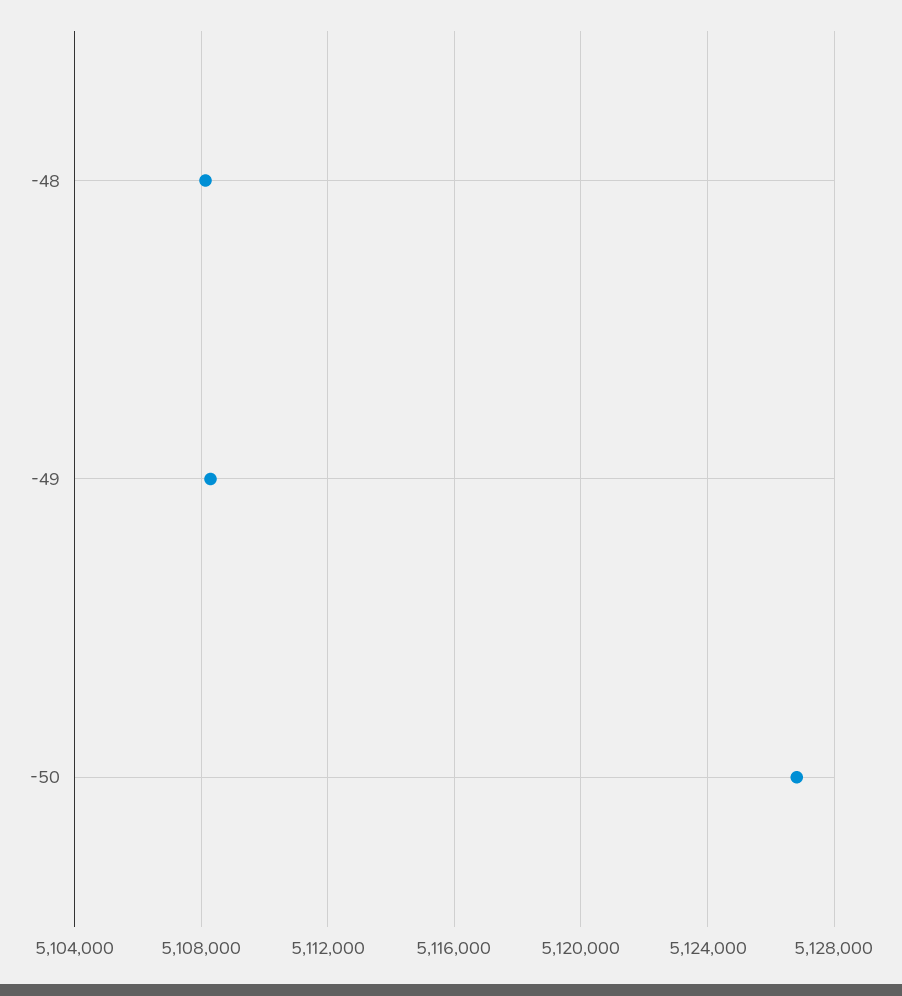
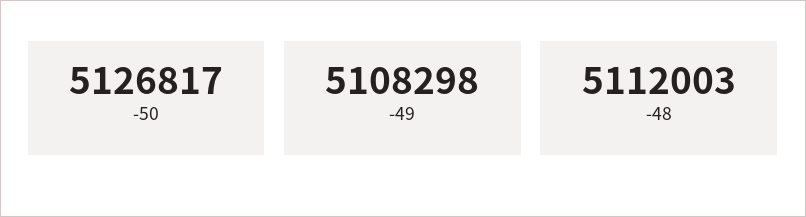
-48: 5108000 -> 5112003

